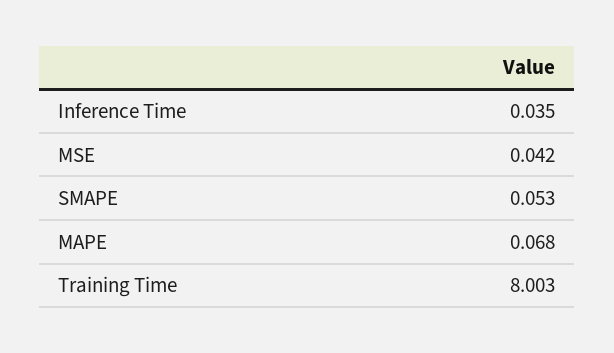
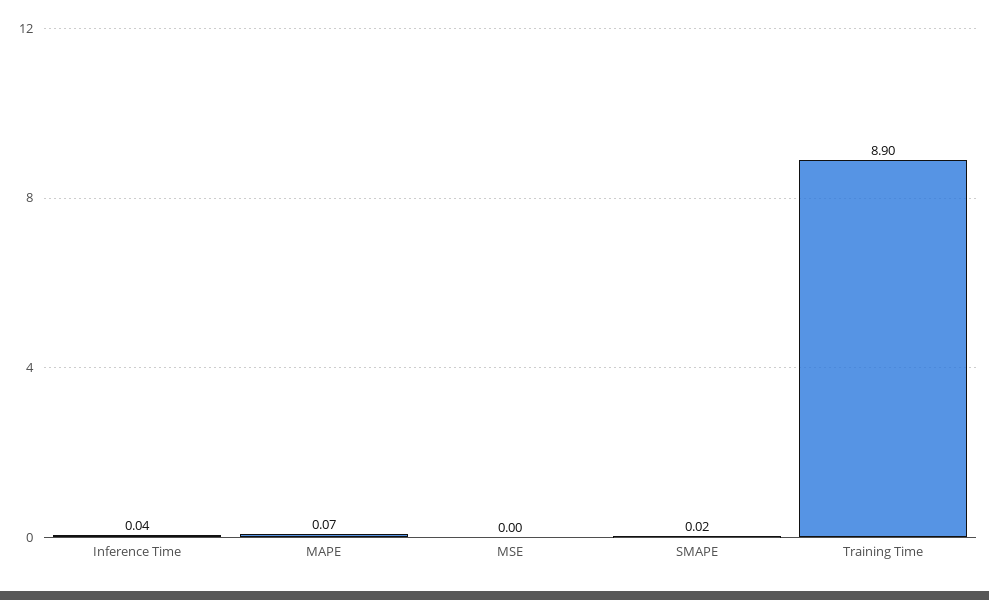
MSE: 0.042 -> 0
SMAPE: 0.053 -> 0.02
Training Time: 8.003 -> 8.9

